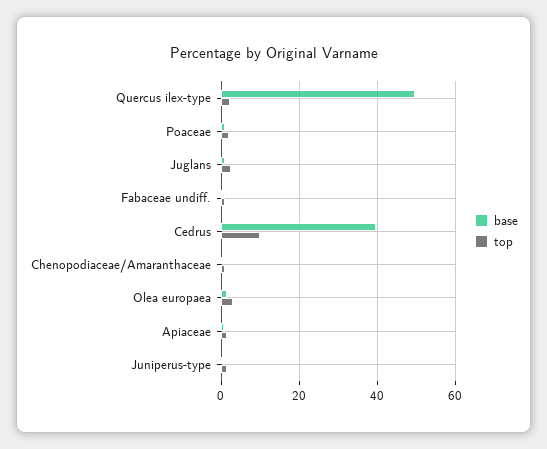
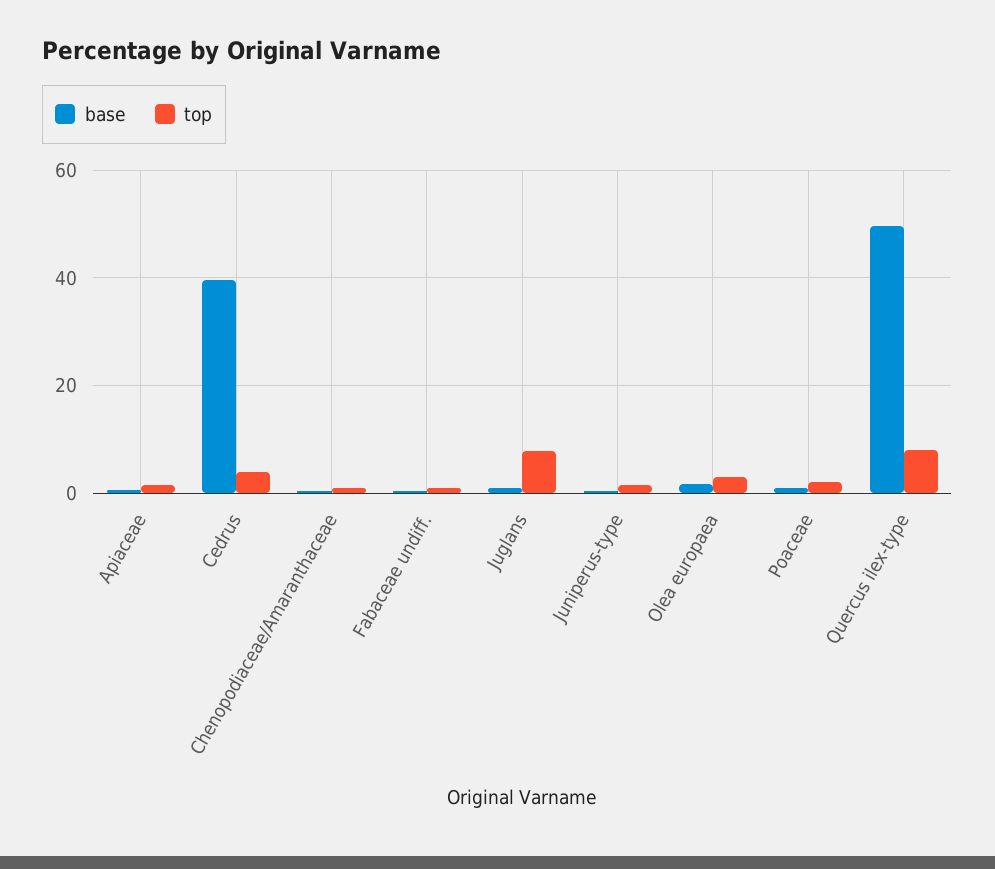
top, Quercus ilex-type: 2 -> 8
top, Juglans: 2 -> 8
top, Cedrus: 10 -> 4

